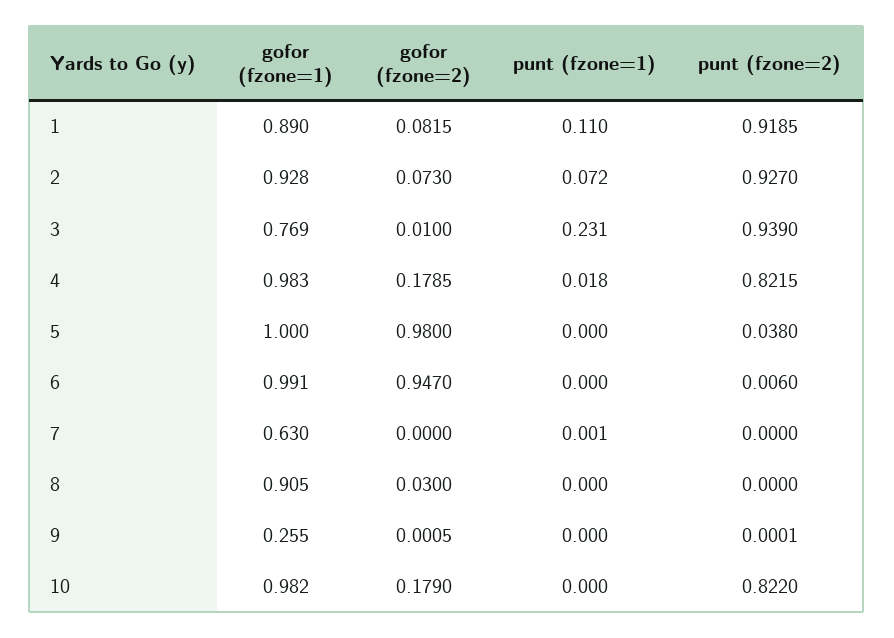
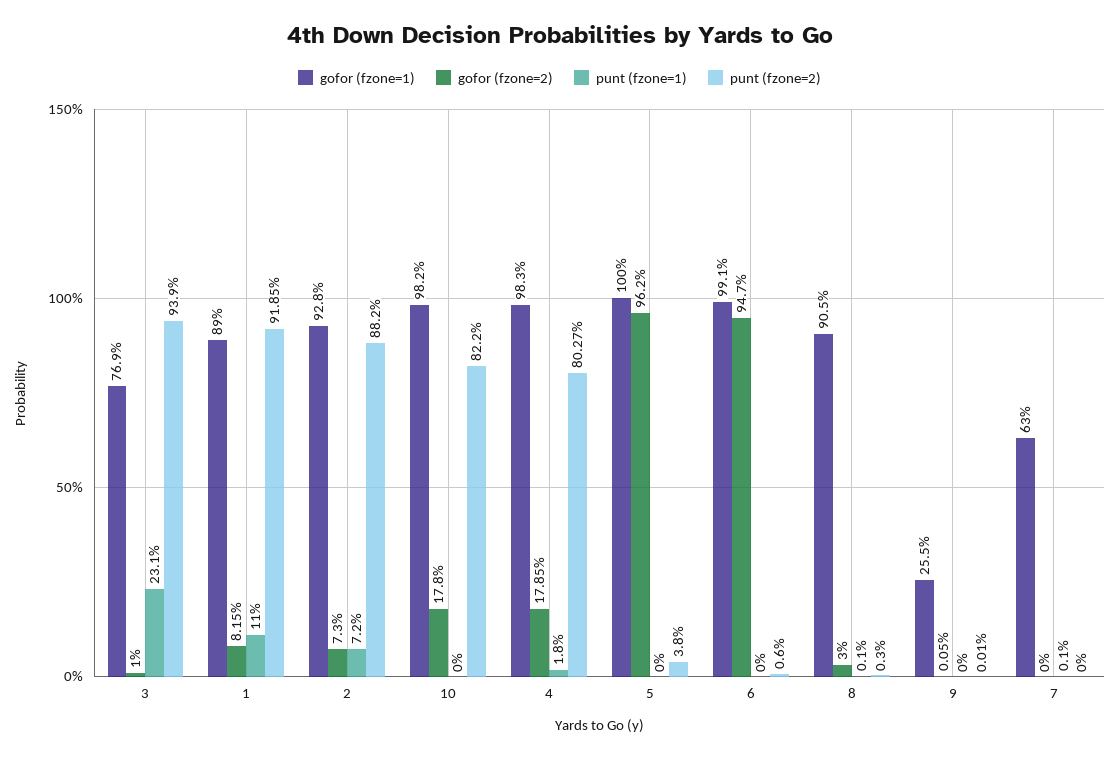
punt (fzone=2), 2: 0.927 -> 0.882
punt (fzone=2), 4: 0.8215 -> 0.8027
gofor (fzone=2), 5: 0.98 -> 0.962
punt (fzone=1), 8: 0 -> 0.001
punt (fzone=2), 8: 0 -> 0.003
gofor (fzone=2), 10: 0.179 -> 0.178

